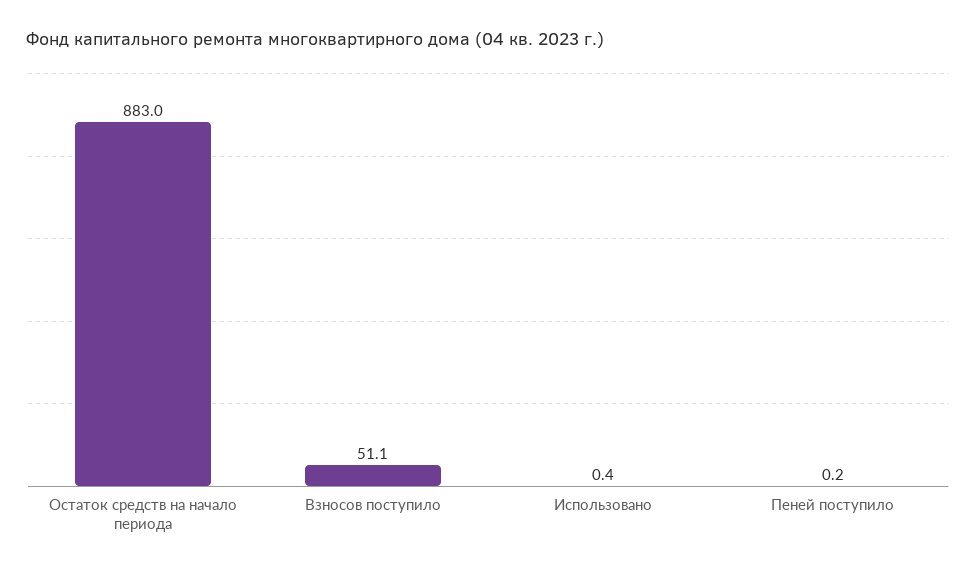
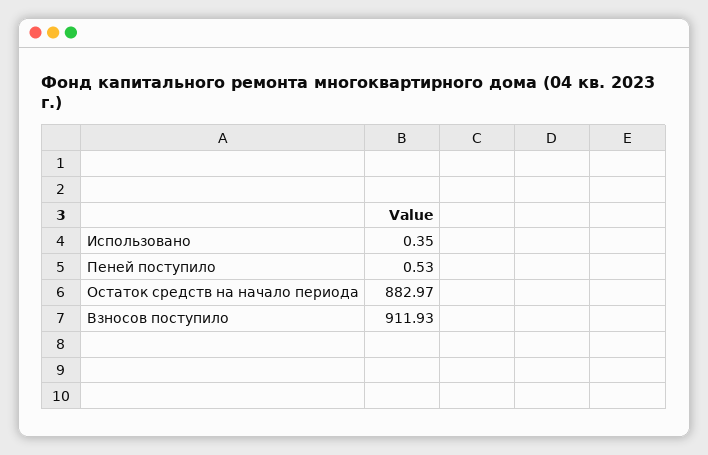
Взносов поступило: 51.1 -> 911.93
Пеней поступило: 0.2 -> 0.53

